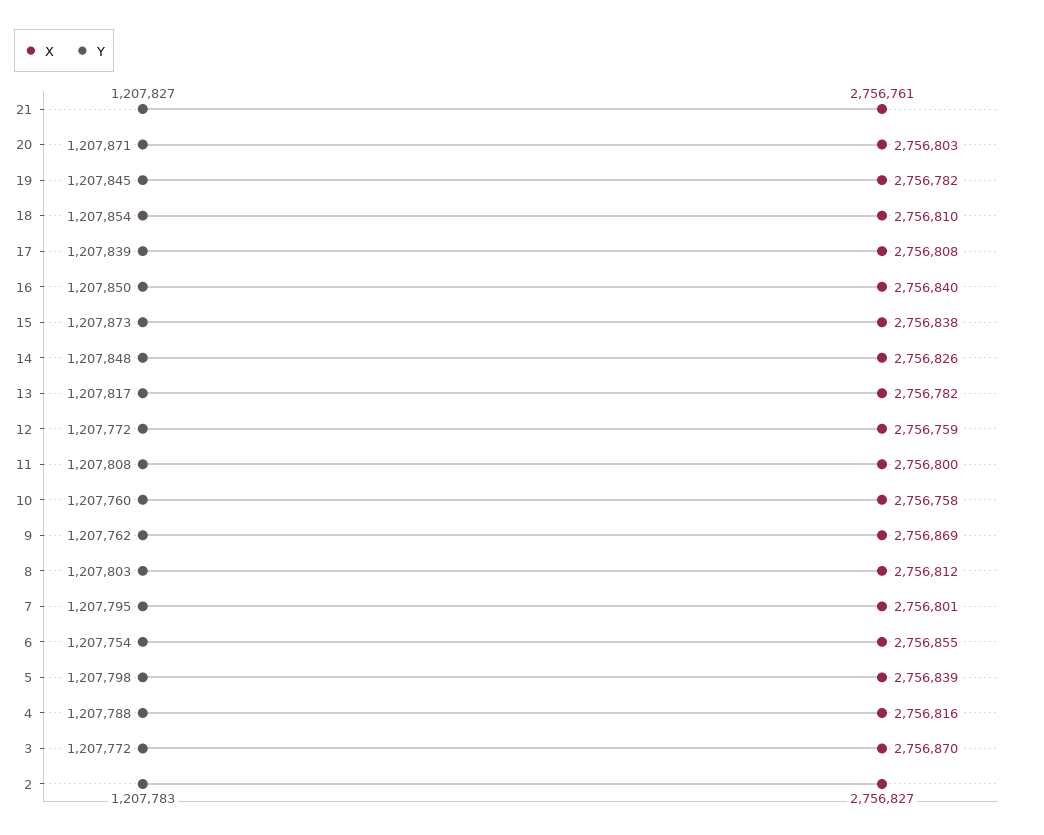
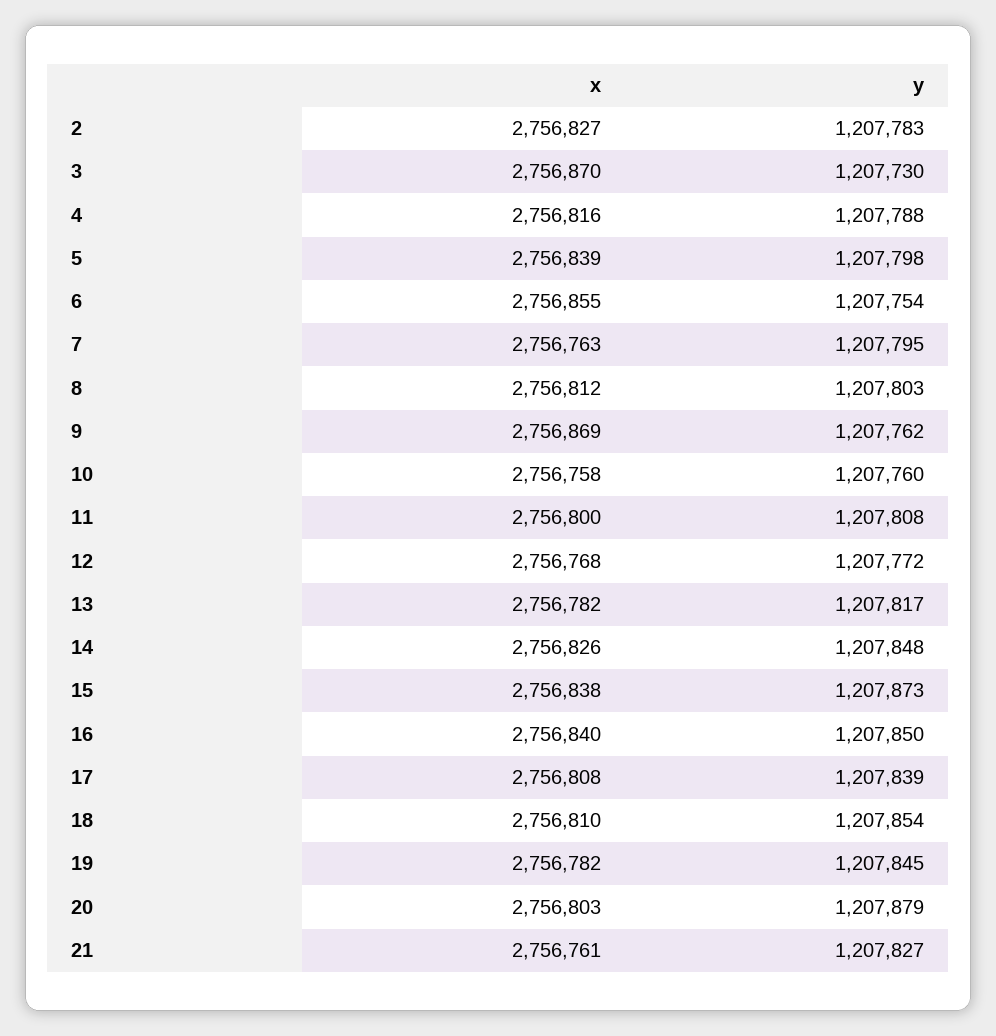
Y, 20: 1207871 -> 1207879
X, 12: 2756759 -> 2756768
X, 7: 2756801 -> 2756763
Y, 3: 1207772 -> 1207730

